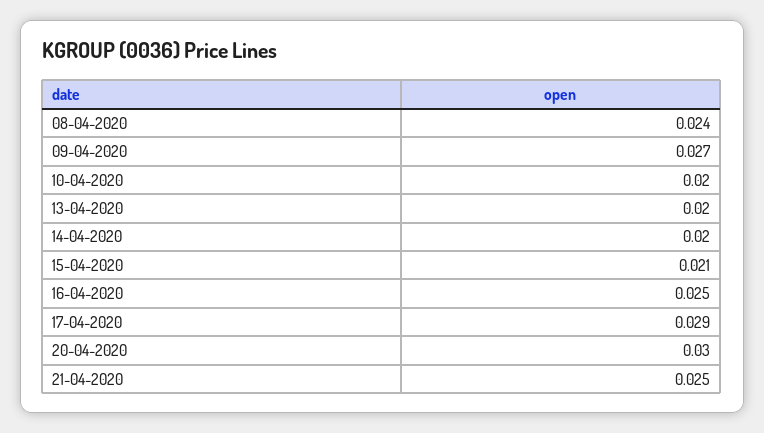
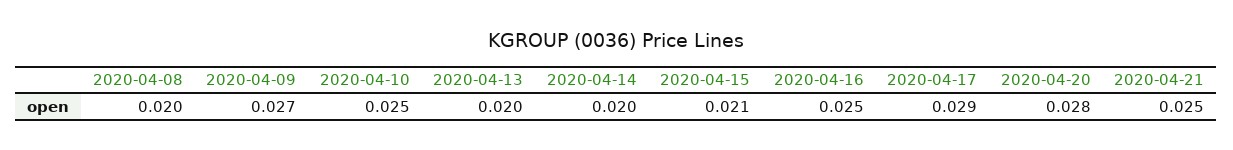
08-04-2020: 0.024 -> 0.02
10-04-2020: 0.02 -> 0.025
20-04-2020: 0.03 -> 0.028

